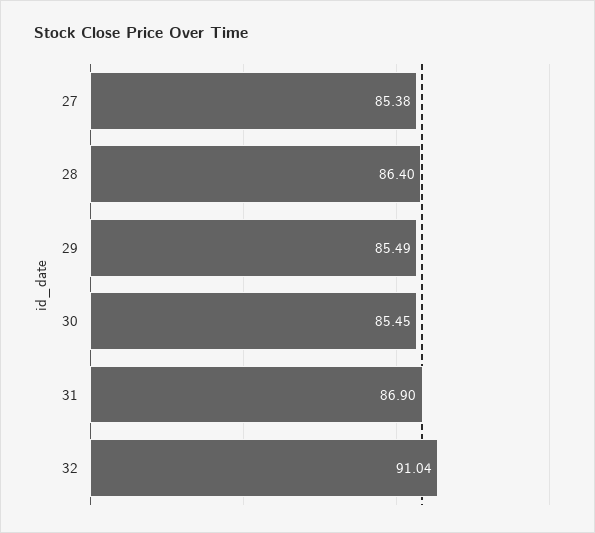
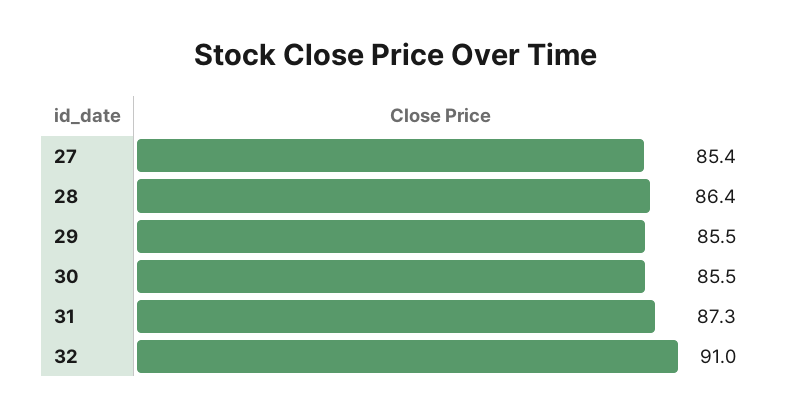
31: 86.9 -> 87.3

